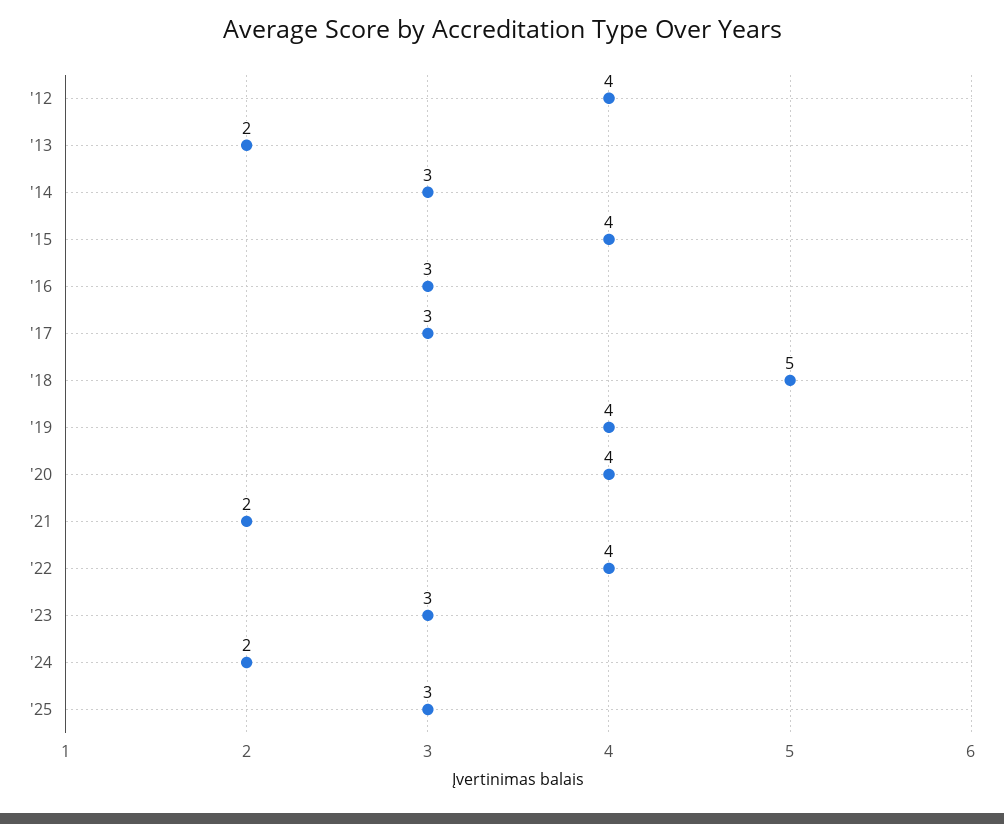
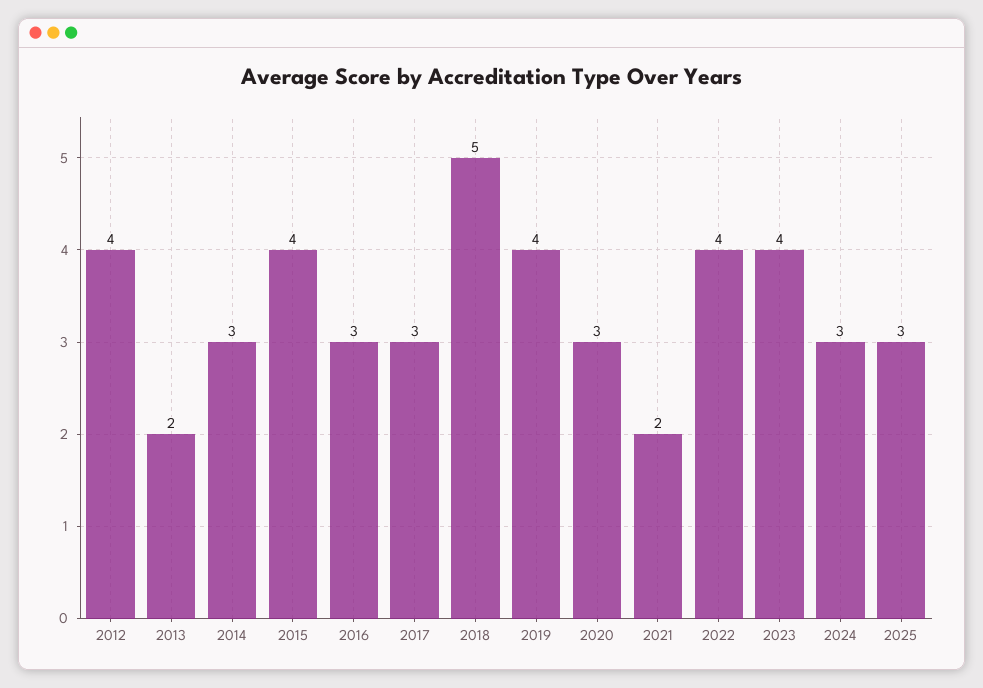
'20: 4 -> 3
'23: 3 -> 4
'24: 2 -> 3

